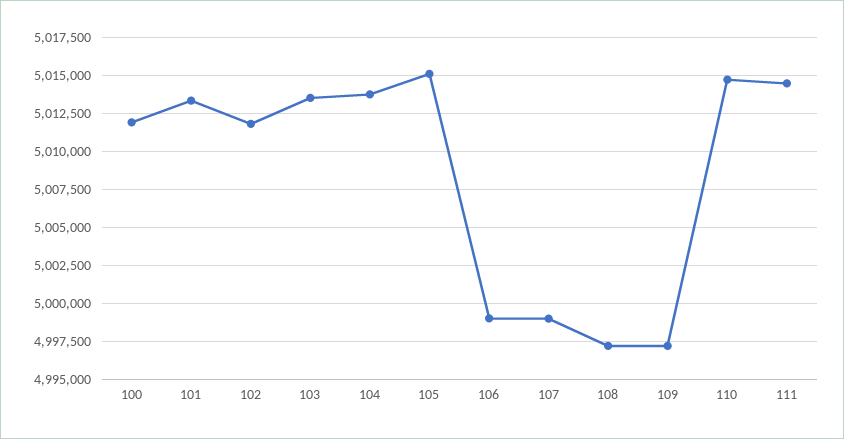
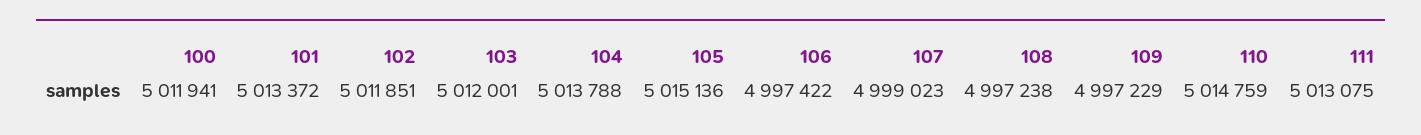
103: 5013500 -> 5012001
106: 4999000 -> 4997422
111: 5014500 -> 5013075

